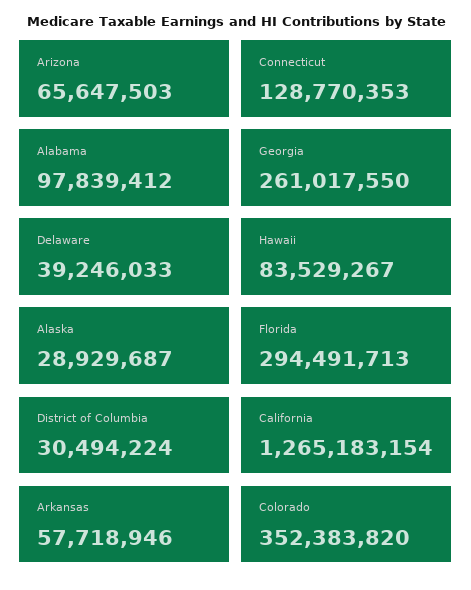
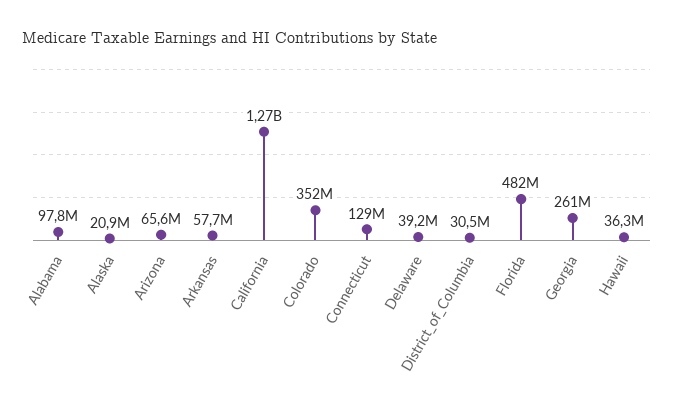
Hawaii: 83529267 -> 36300000
Alaska: 28929687 -> 20900000
Florida: 294491713 -> 482000000

